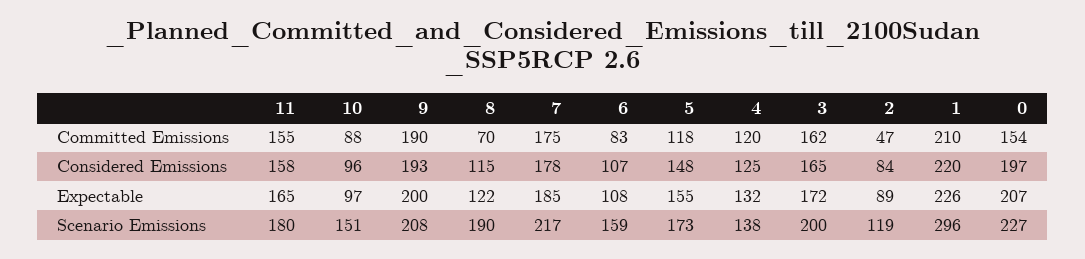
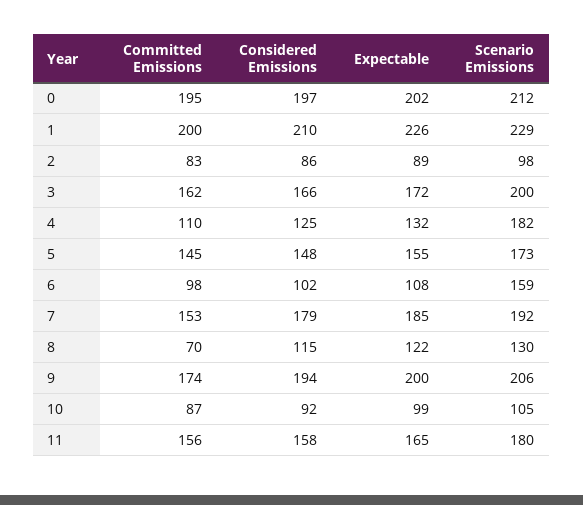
11, Committed Emissions: 155 -> 156
10, Committed Emissions: 88 -> 87
9, Committed Emissions: 190 -> 174
7, Committed Emissions: 175 -> 153
6, Committed Emissions: 83 -> 98
5, Committed Emissions: 118 -> 145
4, Committed Emissions: 120 -> 110
2, Committed Emissions: 47 -> 83
1, Committed Emissions: 210 -> 200
0, Committed Emissions: 154 -> 195
10, Considered Emissions: 96 -> 92
9, Considered Emissions: 193 -> 194
7, Considered Emissions: 178 -> 179
6, Considered Emissions: 107 -> 102
3, Considered Emissions: 165 -> 166
2, Considered Emissions: 84 -> 86
1, Considered Emissions: 220 -> 210
10, Expectable: 97 -> 99
0, Expectable: 207 -> 202
10, Scenario Emissions: 151 -> 105
9, Scenario Emissions: 208 -> 206
8, Scenario Emissions: 190 -> 130
7, Scenario Emissions: 217 -> 192
4, Scenario Emissions: 138 -> 182
2, Scenario Emissions: 119 -> 98
1, Scenario Emissions: 296 -> 229
0, Scenario Emissions: 227 -> 212

